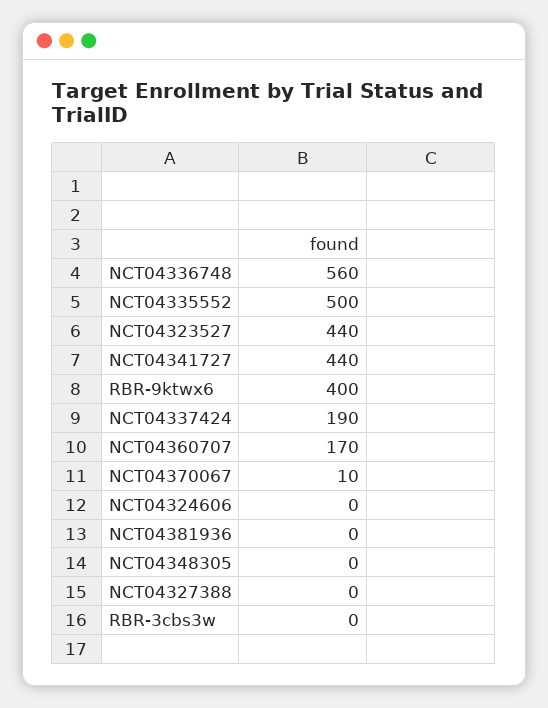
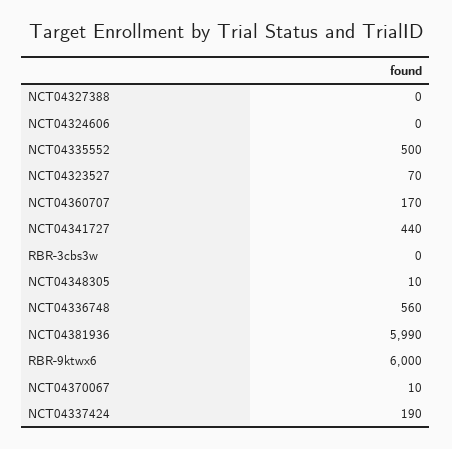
NCT04323527: 440 -> 70
RBR-9ktwx6: 400 -> 6000
NCT04381936: 0 -> 5990
NCT04348305: 0 -> 10

